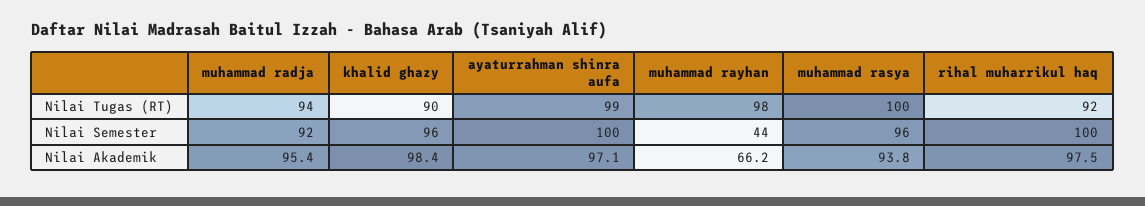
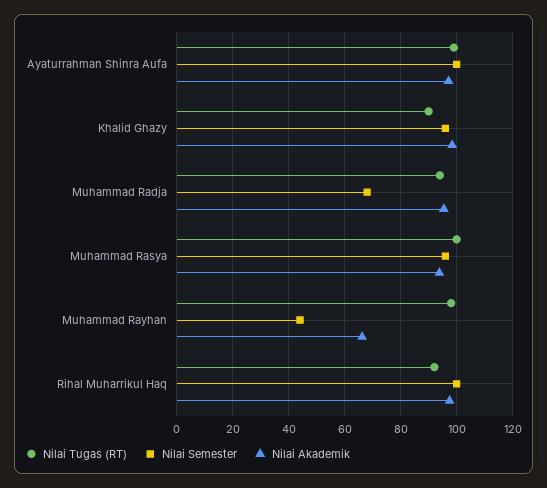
Nilai Semester, muhammad radja: 92 -> 67.5

